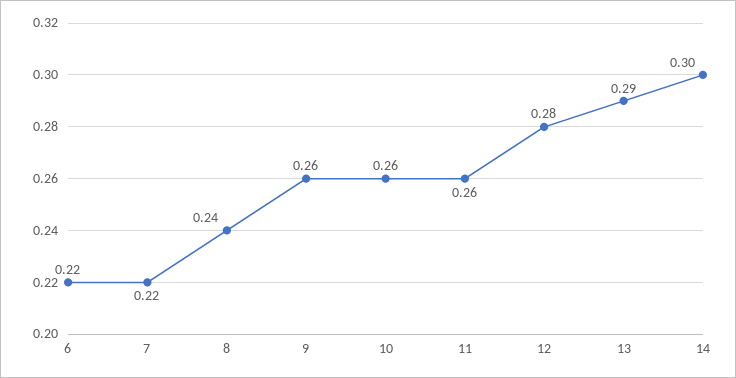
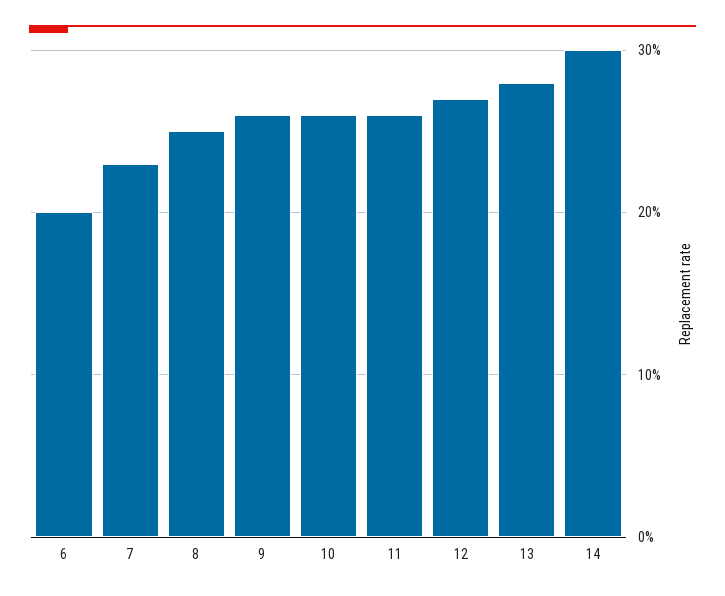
6: 0.22 -> 0.2
7: 0.22 -> 0.23
8: 0.24 -> 0.25
12: 0.28 -> 0.27
13: 0.29 -> 0.28

